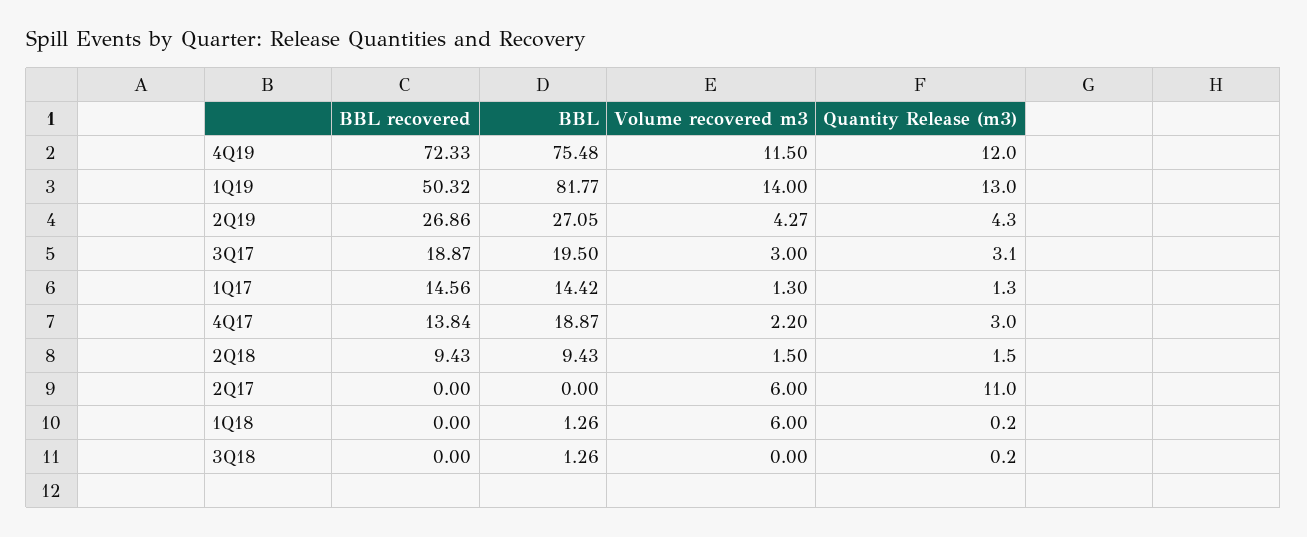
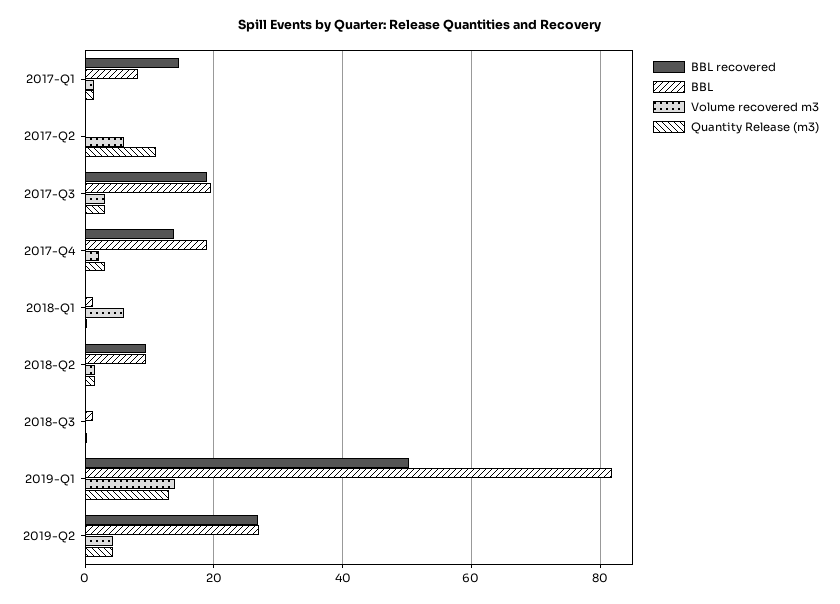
BBL recovered, 4Q19: 72.33 -> none
BBL, 4Q19: 75.48 -> none
Volume recovered m3, 4Q19: 11.5 -> none
Quantity Release (m3), 4Q19: 12 -> none
BBL, 1Q17: 14.42 -> 8

